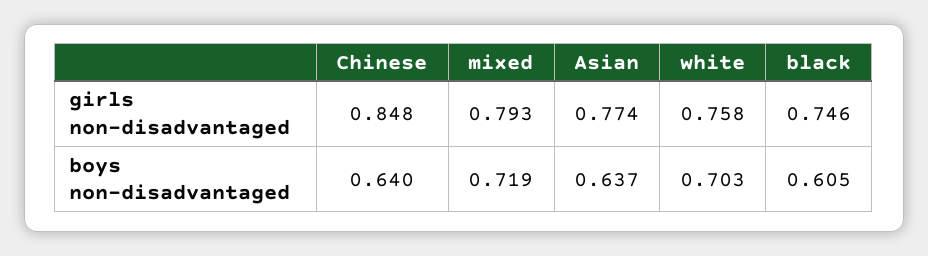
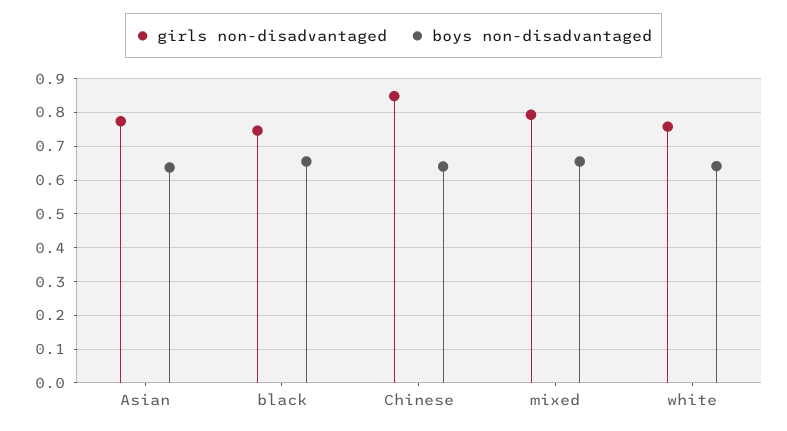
boys non-disadvantaged, mixed: 0.719 -> 0.66
boys non-disadvantaged, white: 0.703 -> 0.64
boys non-disadvantaged, black: 0.605 -> 0.66

